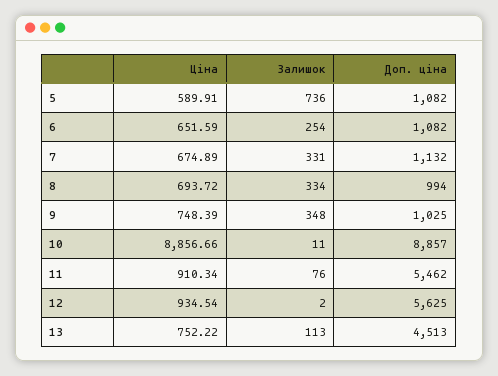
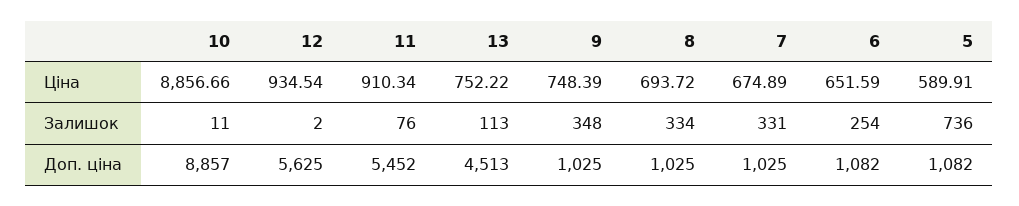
Доп. ціна, 7: 1132 -> 1025
Доп. ціна, 8: 994 -> 1025
Доп. ціна, 11: 5462 -> 5452

